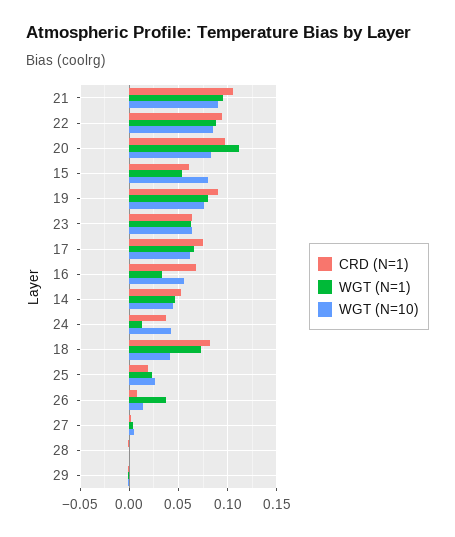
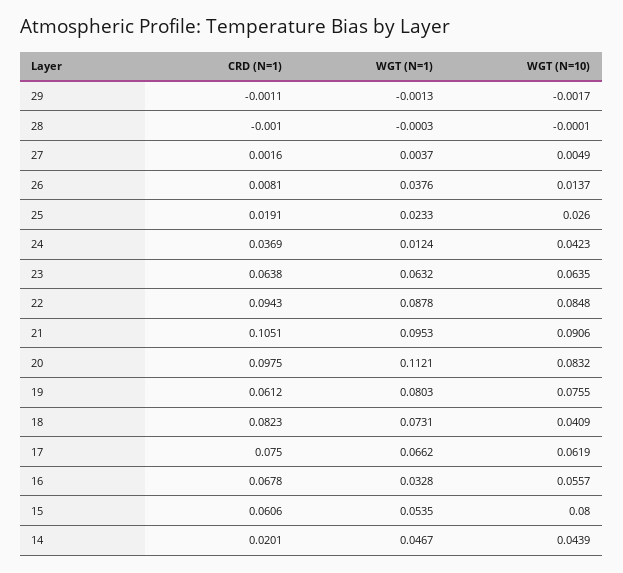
CRD (N=1), 19: 0.09 -> 0.0612
CRD (N=1), 14: 0.05 -> 0.0201

